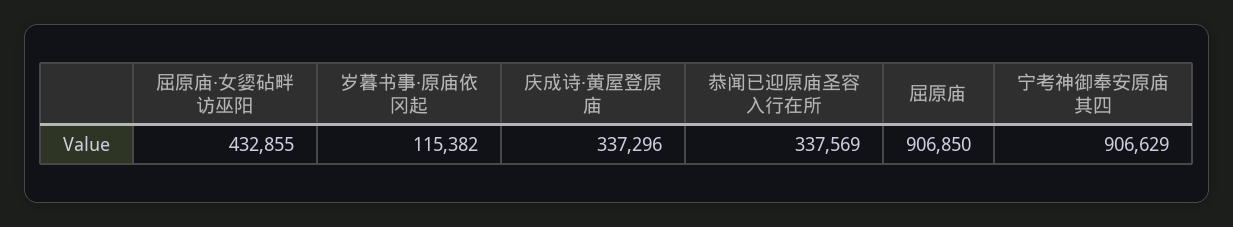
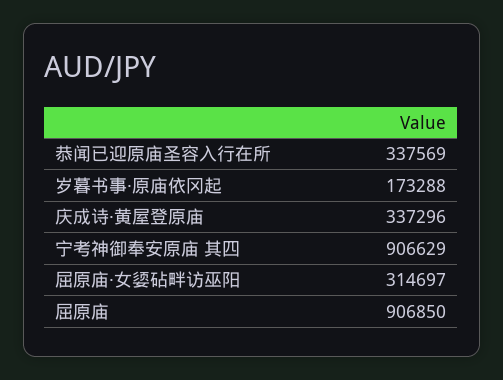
屈原庙·女媭砧畔访巫阳: 432855 -> 314697
岁暮书事·原庙依冈起: 115382 -> 173288

